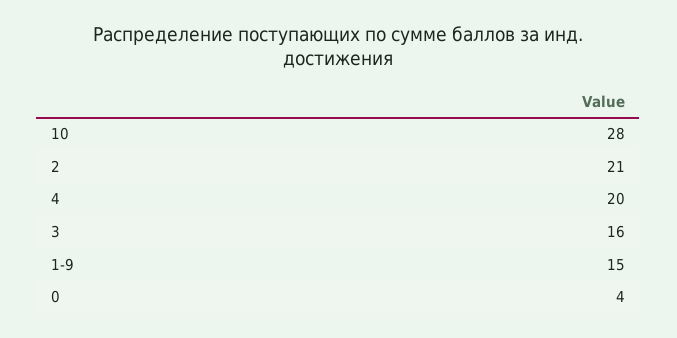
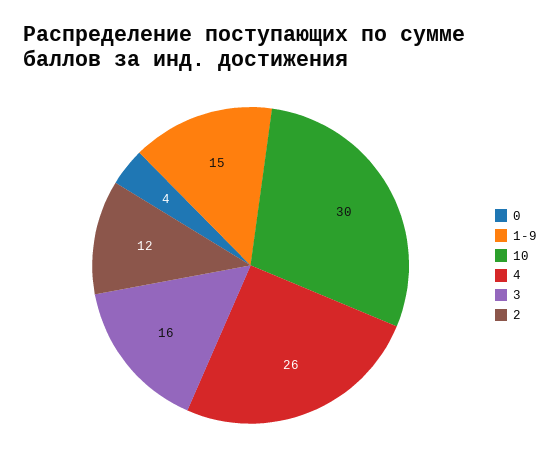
10: 28 -> 30
2: 21 -> 12
4: 20 -> 26

